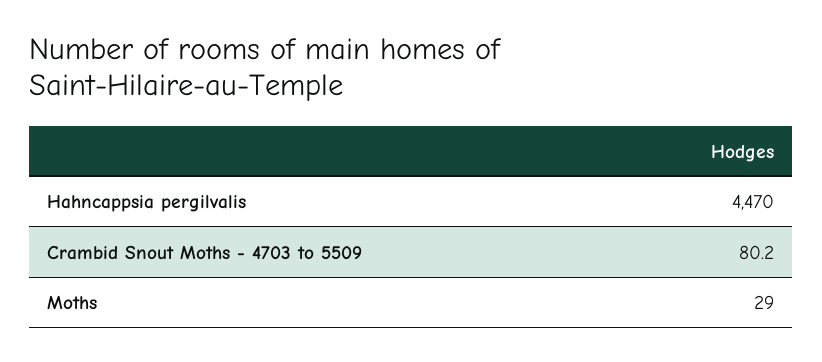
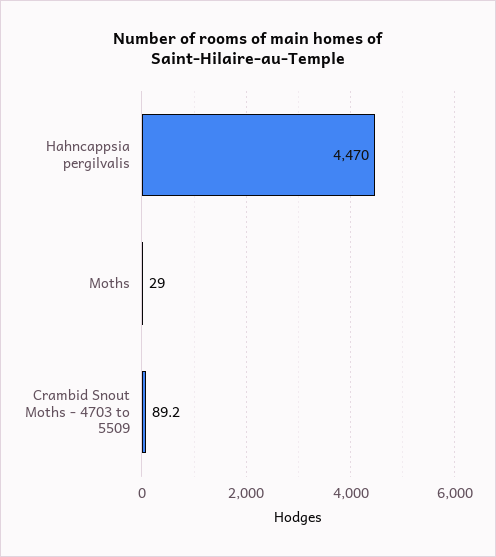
Crambid Snout Moths - 4703 to 5509: 80.2 -> 89.2

